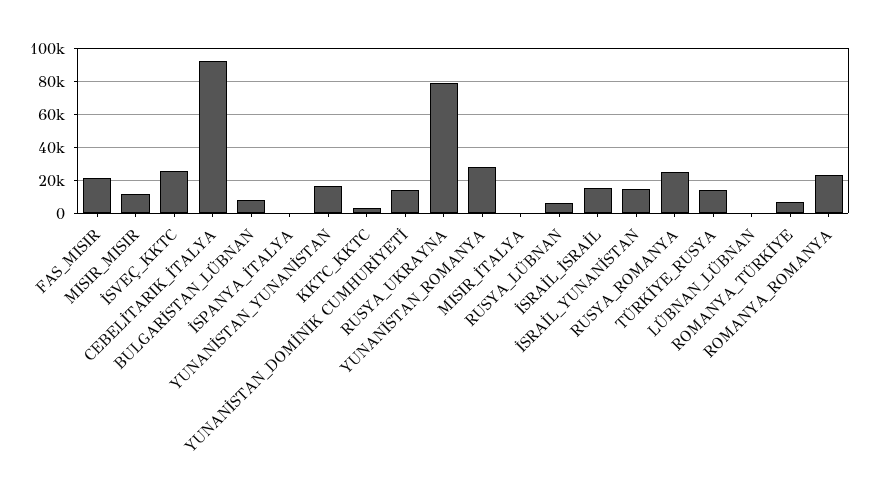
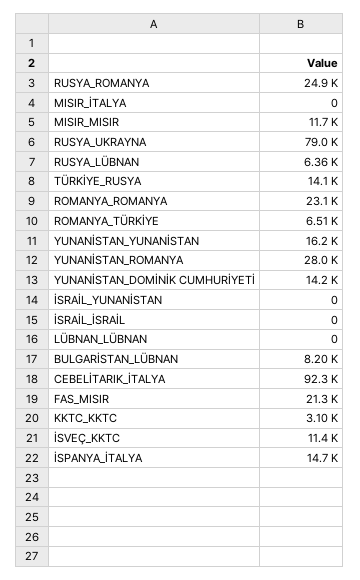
İSVEÇ_KKTC: 25000 -> 11400
İSPANYA_İTALYA: 0 -> 14700
İSRAİL_İSRAİL: 15000 -> 0
İSRAİL_YUNANİSTAN: 15000 -> 0

